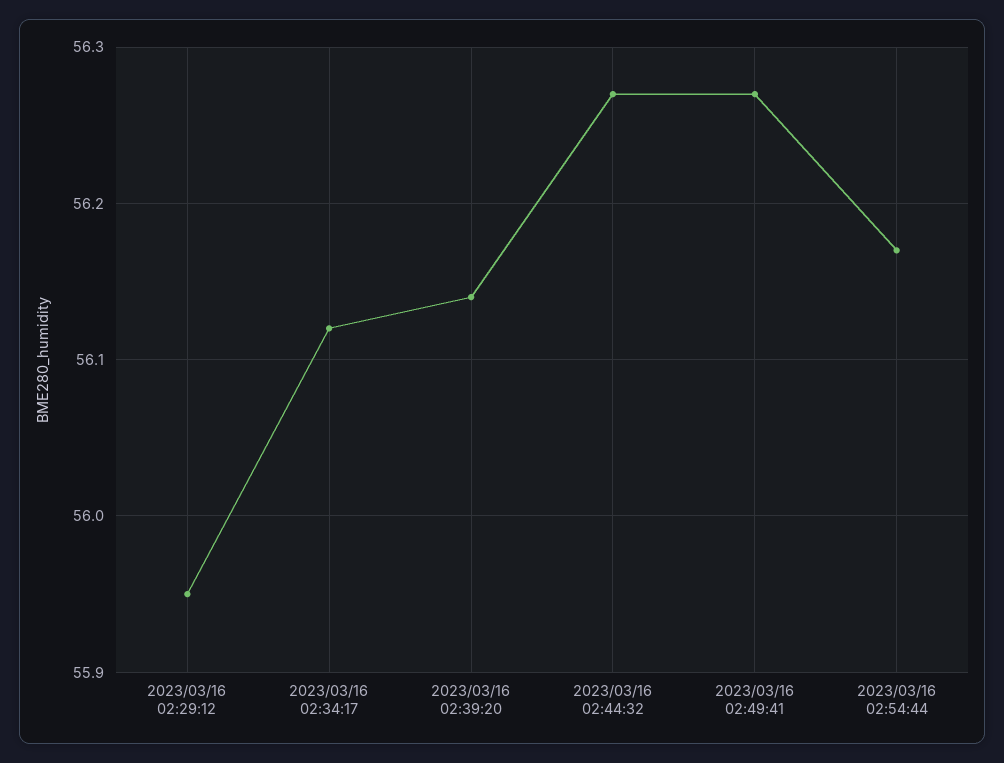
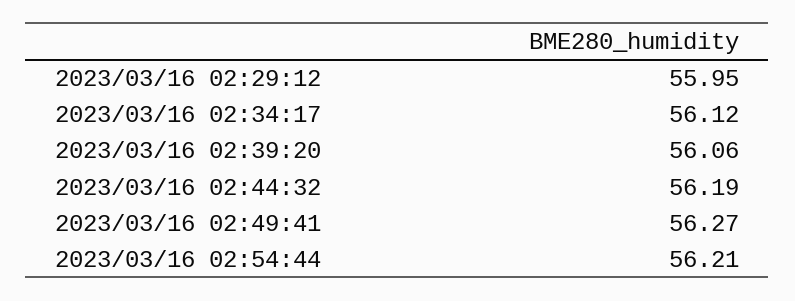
2023/03/16 02:39:20: 56.14 -> 56.06
2023/03/16 02:44:32: 56.27 -> 56.19
2023/03/16 02:54:44: 56.17 -> 56.21

